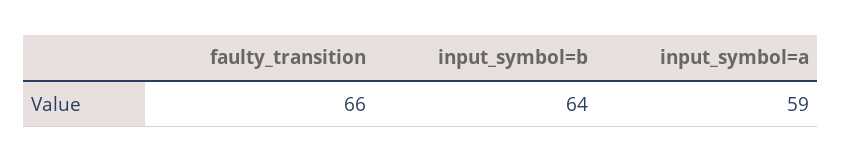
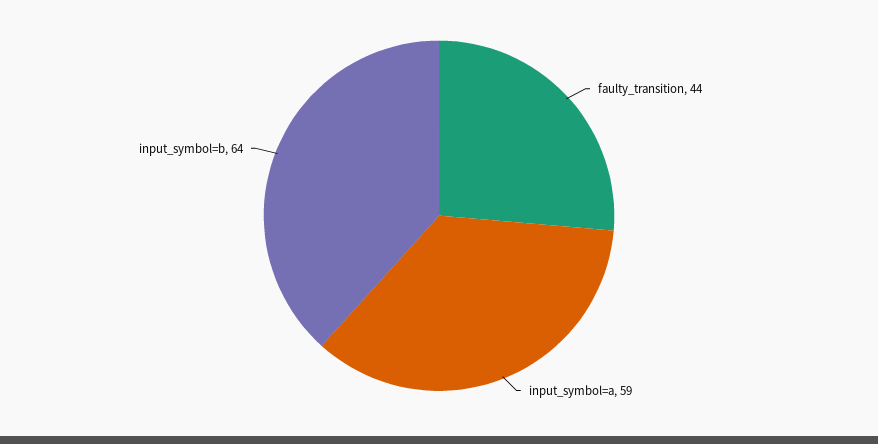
faulty_transition: 66 -> 44

